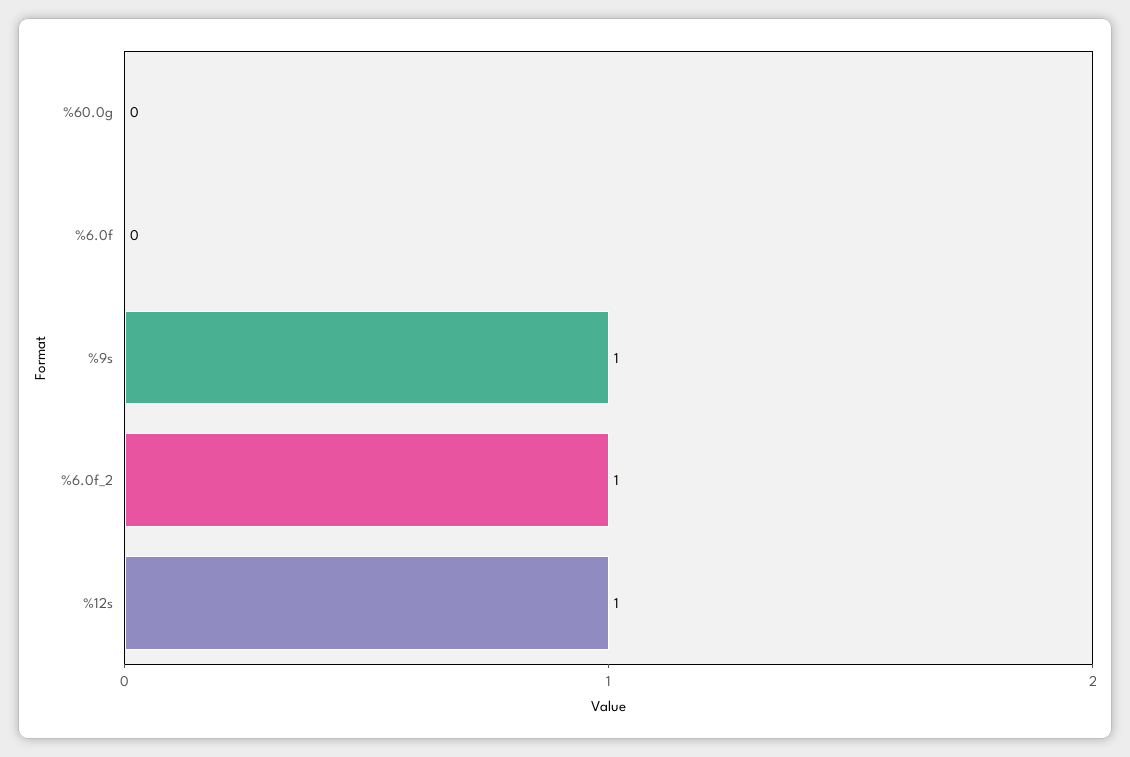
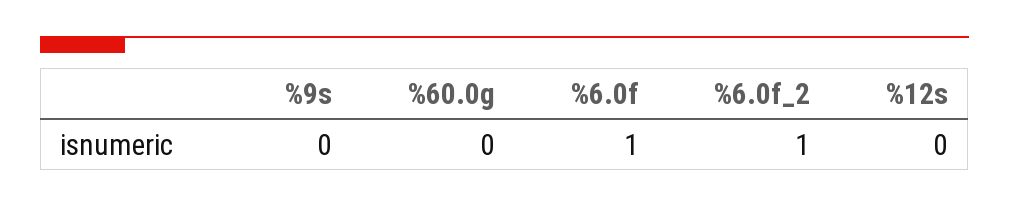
%6.0f: 0 -> 1
%9s: 1 -> 0
%12s: 1 -> 0

